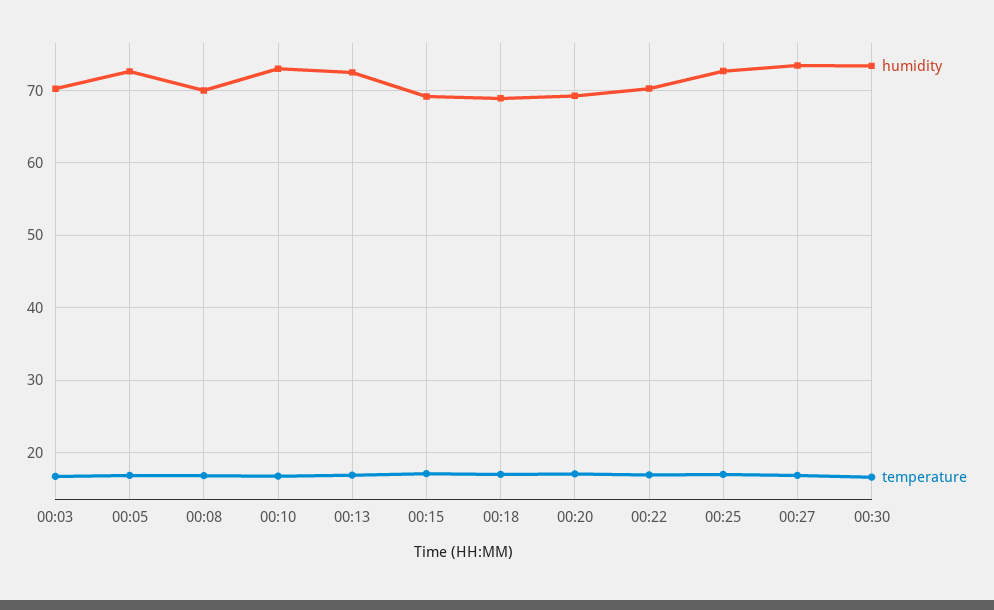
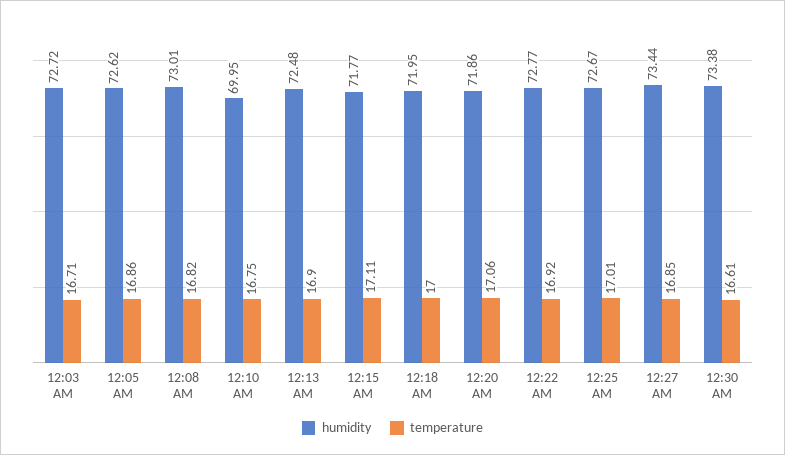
humidity, 00:03: 70 -> 72.72
humidity, 00:08: 70 -> 73.01
humidity, 00:10: 73 -> 69.95
humidity, 00:15: 69 -> 71.77
humidity, 00:18: 69 -> 71.95
humidity, 00:20: 69 -> 71.86
humidity, 00:22: 70 -> 72.77

